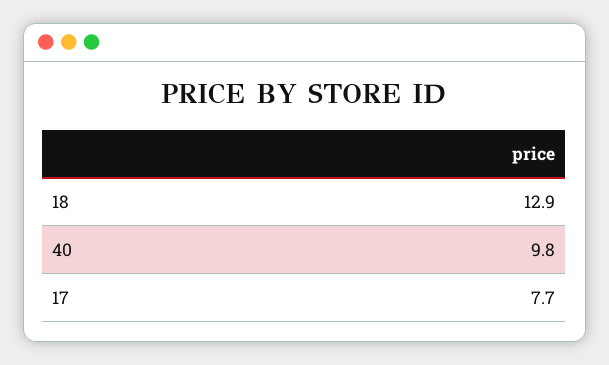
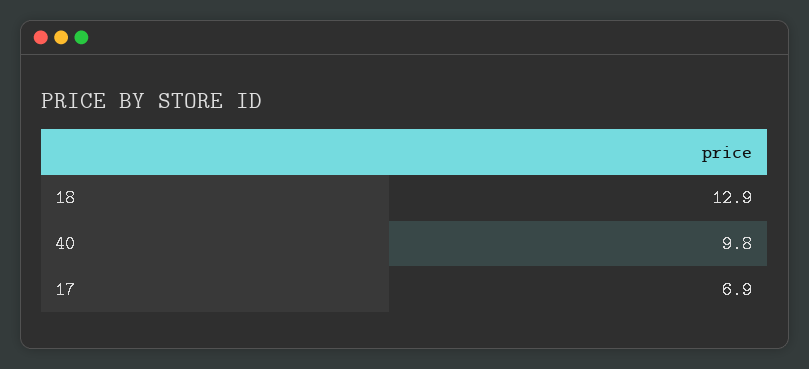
17: 7.7 -> 6.9

